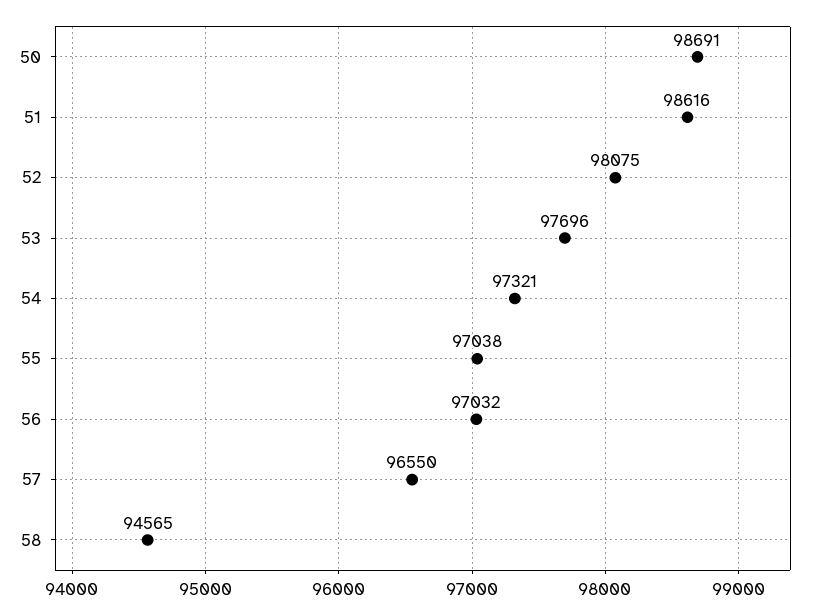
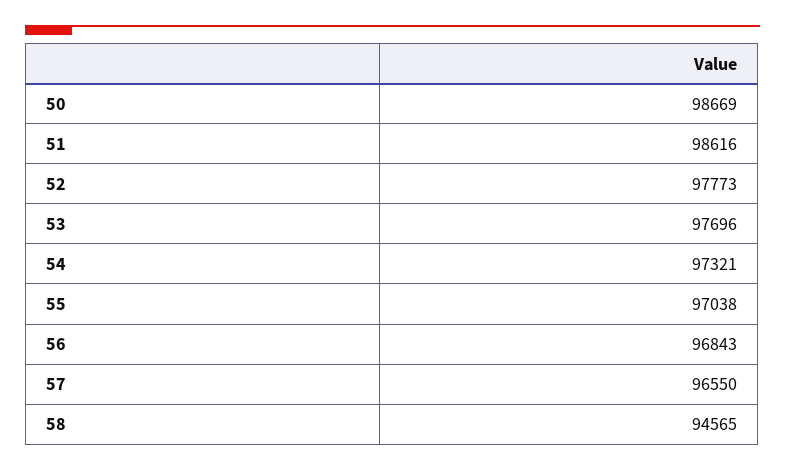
50: 98691 -> 98669
52: 98075 -> 97773
56: 97032 -> 96843

